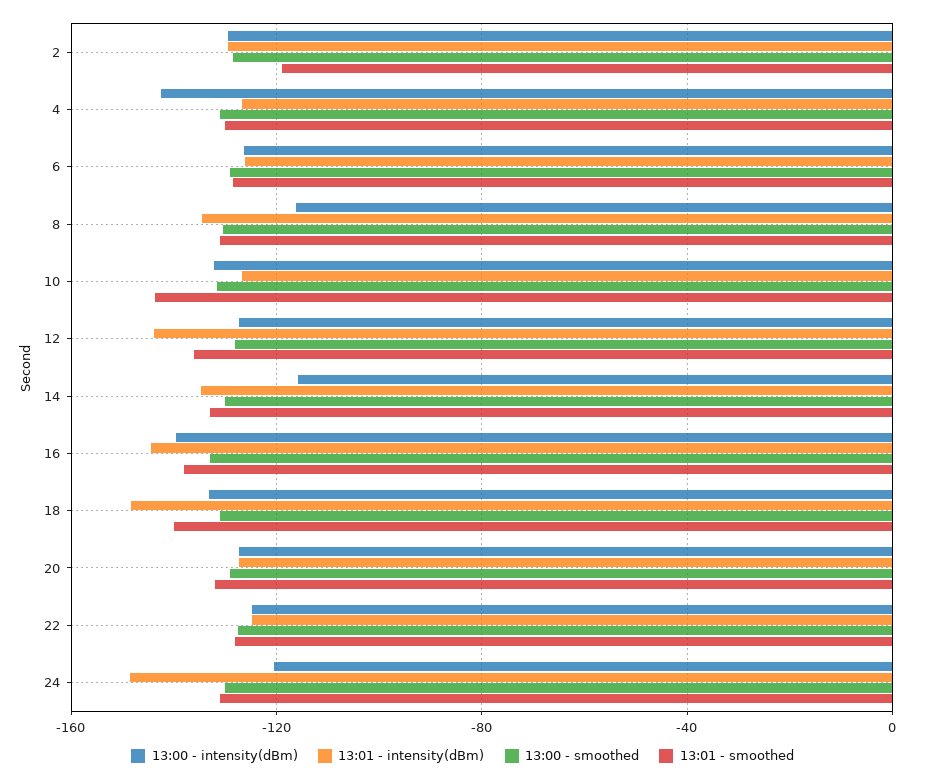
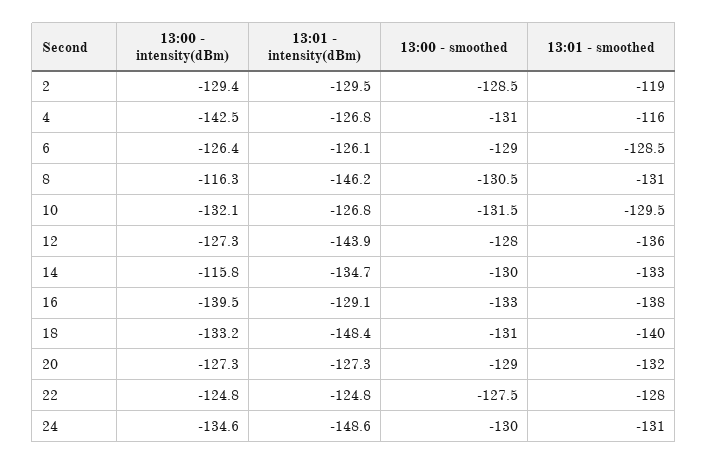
13:01 - smoothed, 4: -130 -> -116
13:01 - intensity(dBm), 8: -135 -> -146.2
13:01 - smoothed, 10: -145 -> -129.5
13:01 - intensity(dBm), 16: -145 -> -129.1
13:00 - intensity(dBm), 24: -120 -> -134.6

